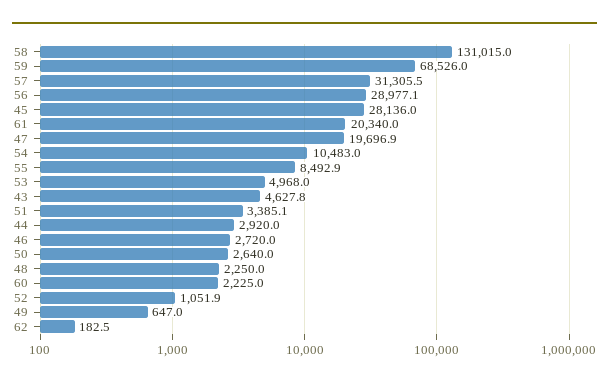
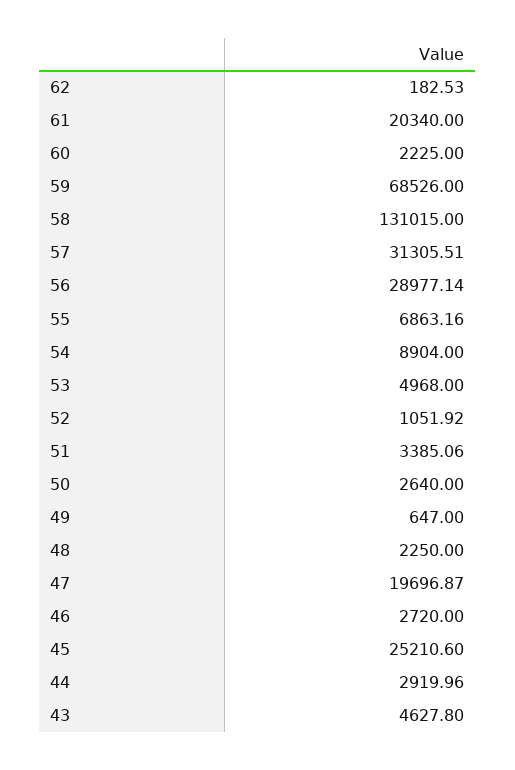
45: 28136 -> 25210.6
54: 10483 -> 8904
55: 8492.9 -> 6863.16

